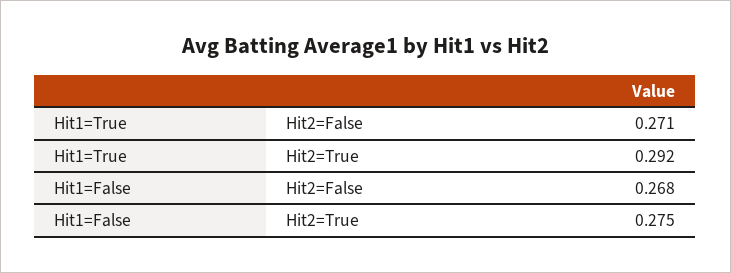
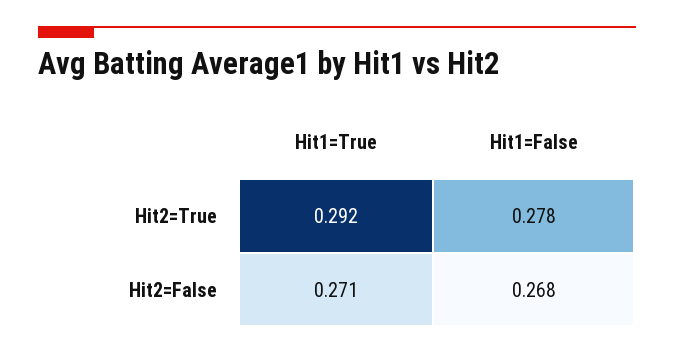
Hit1=False, Hit2=True: 0.275 -> 0.278

